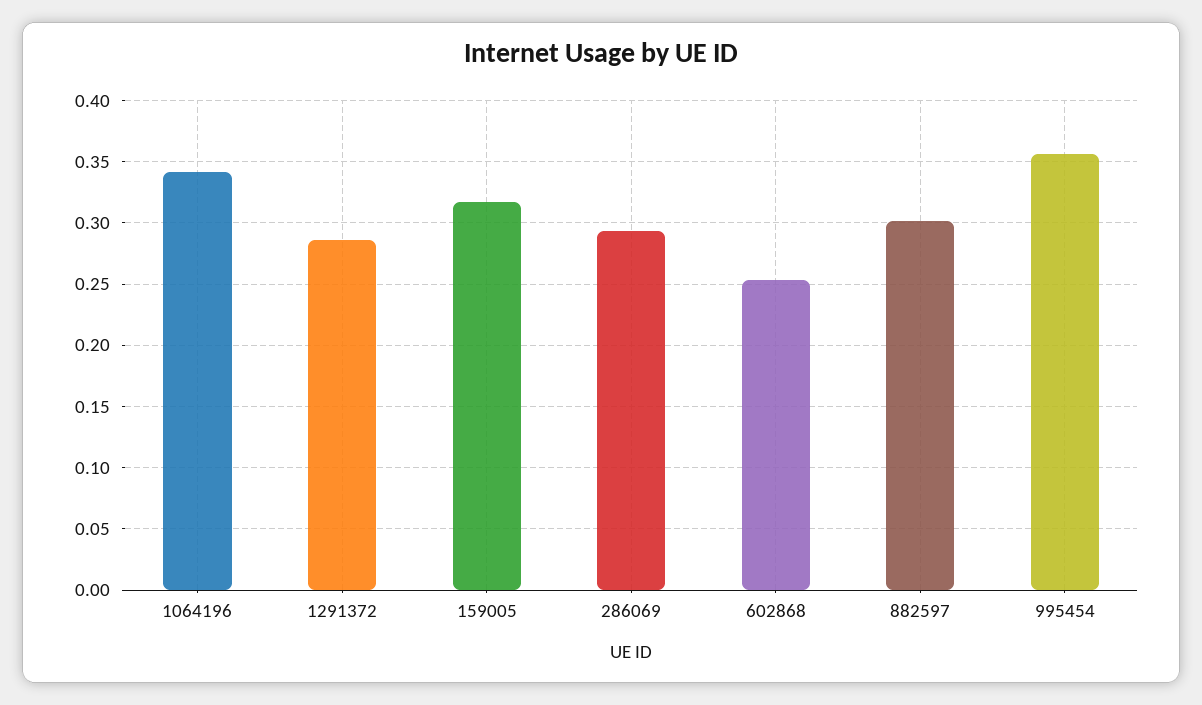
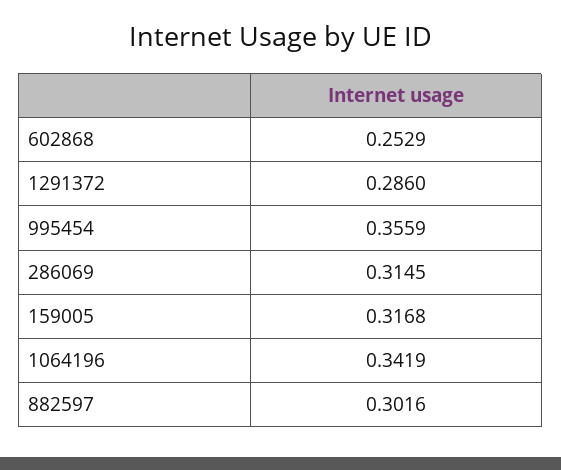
286069: 0.295 -> 0.3145

